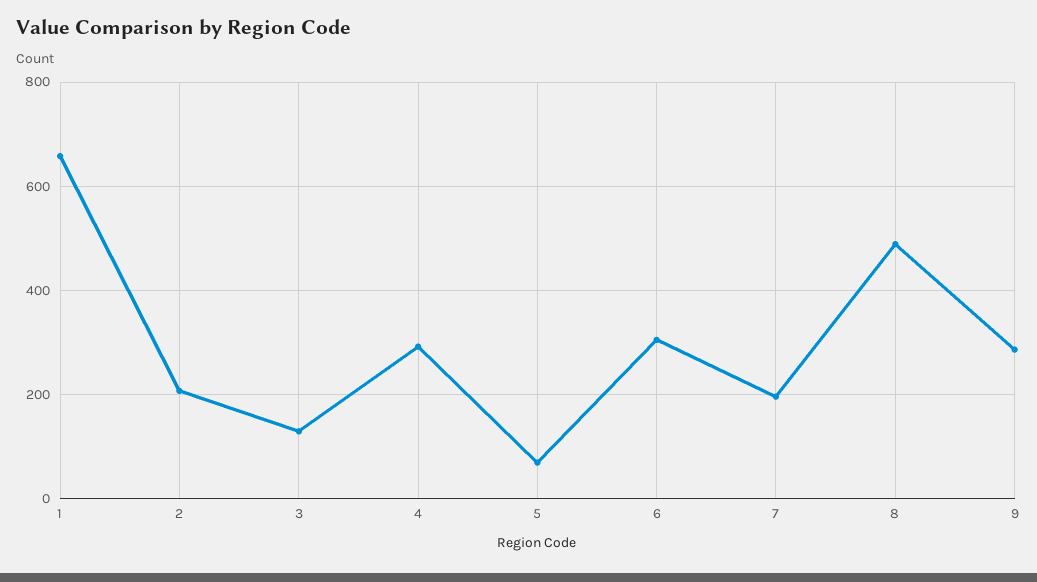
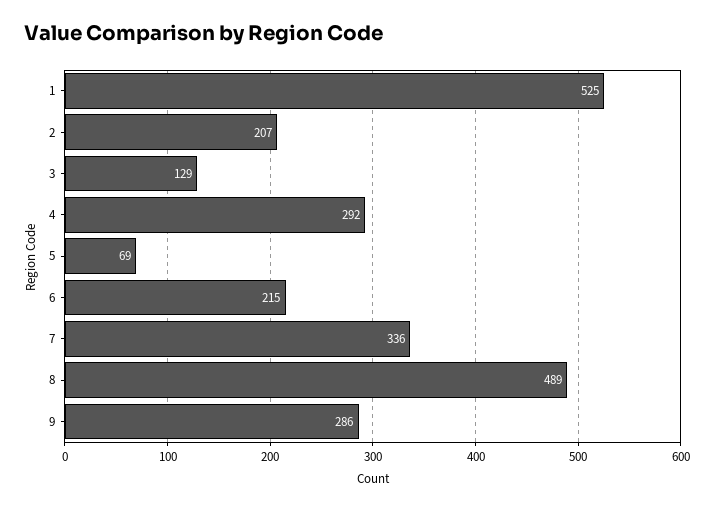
1: 660 -> 525
6: 300 -> 215
7: 200 -> 336

